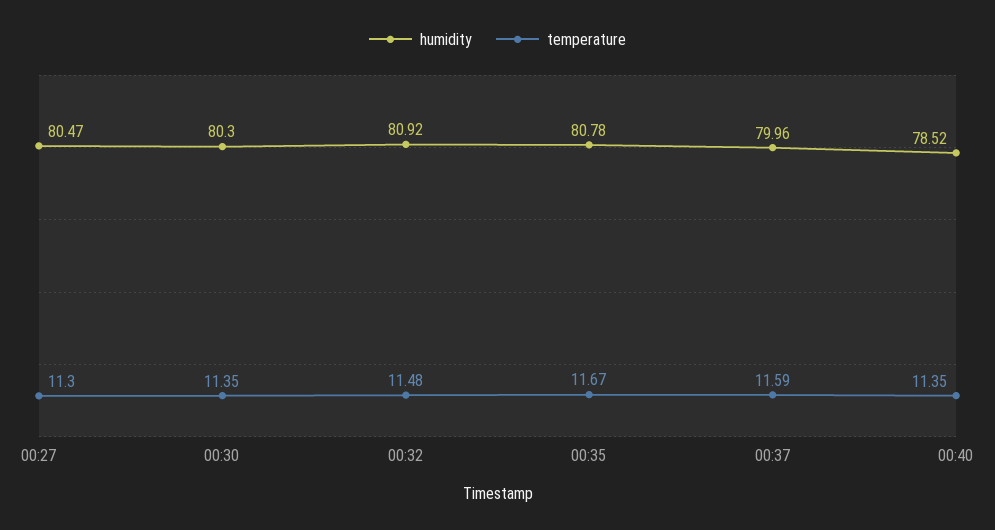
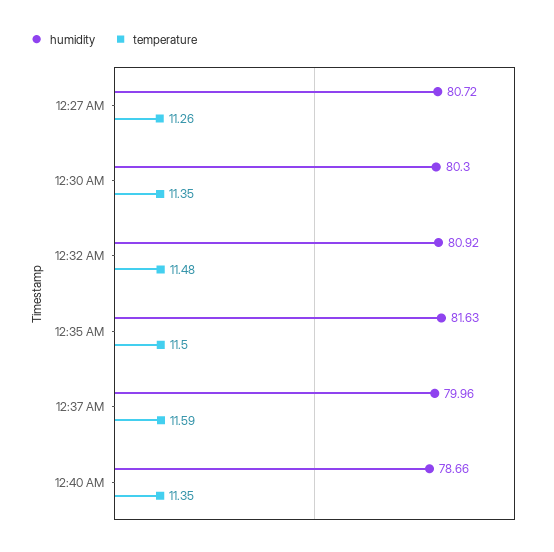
humidity, 00:27: 80.47 -> 80.72
temperature, 00:27: 11.3 -> 11.26
humidity, 00:35: 80.78 -> 81.63
temperature, 00:35: 11.67 -> 11.5
humidity, 00:40: 78.52 -> 78.66

